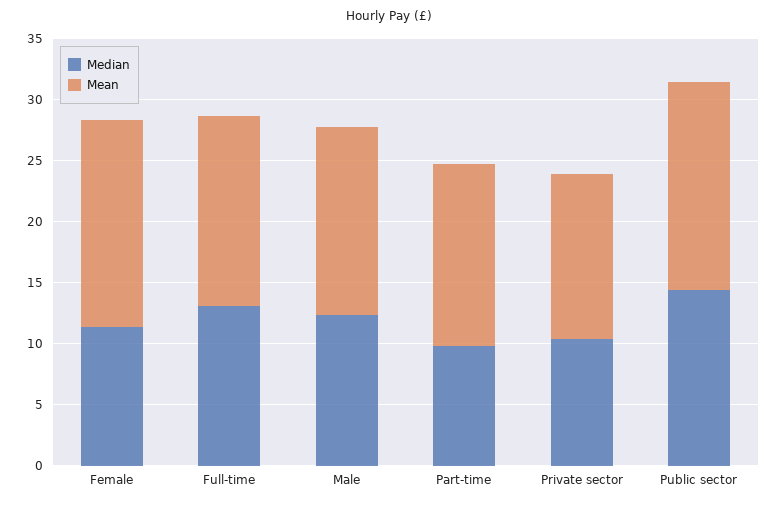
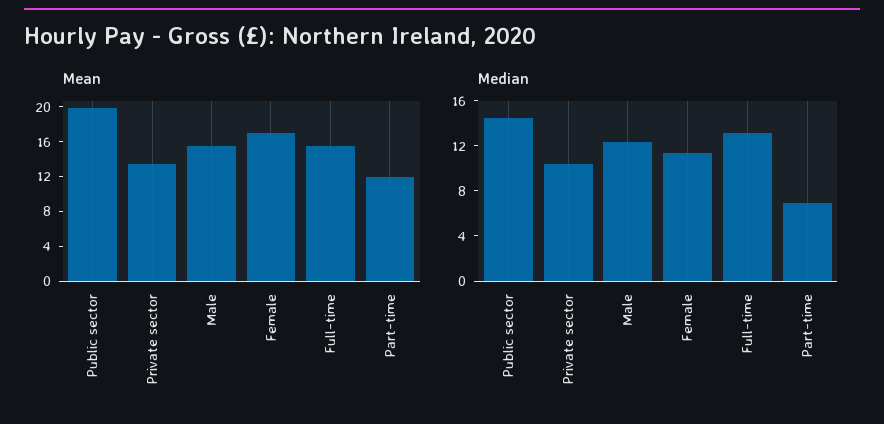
Median, Part-time: 10 -> 7
Mean, Part-time: 15 -> 12
Mean, Public sector: 17 -> 20

